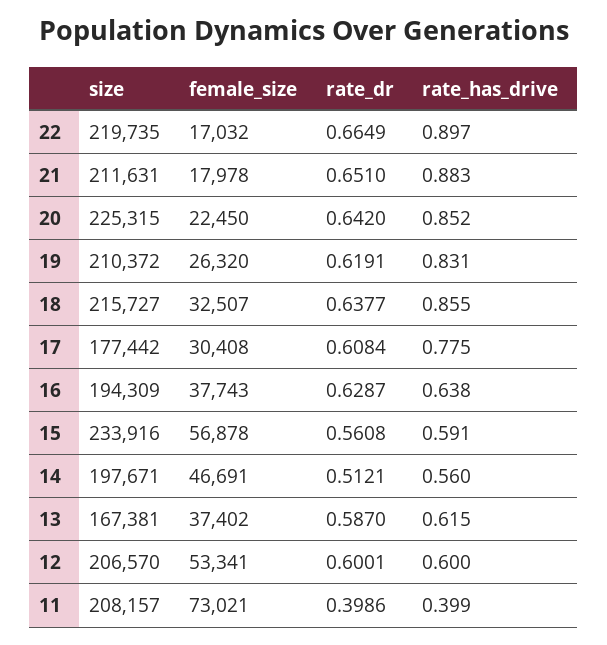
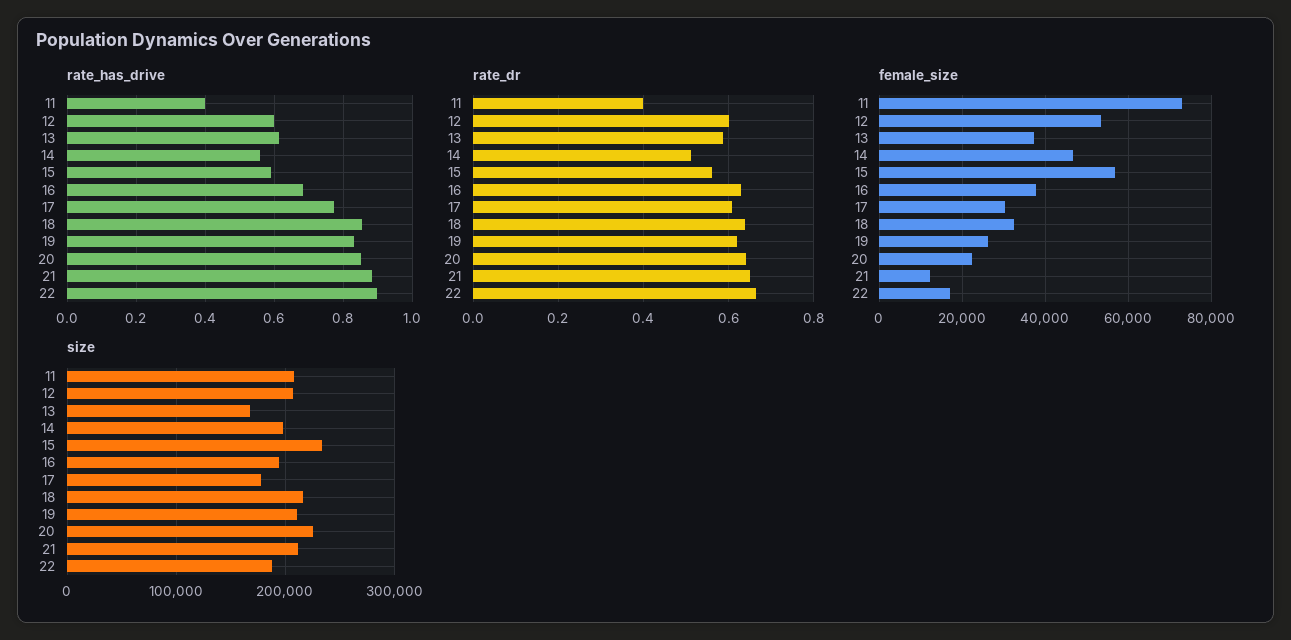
size, 22: 219735 -> 190000
female_size, 21: 17978 -> 12000
rate_has_drive, 16: 0.638 -> 0.68

